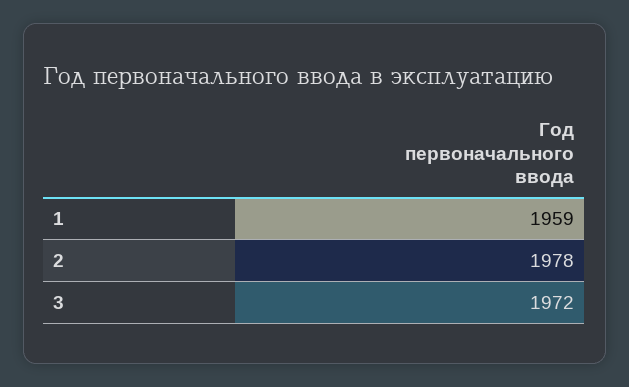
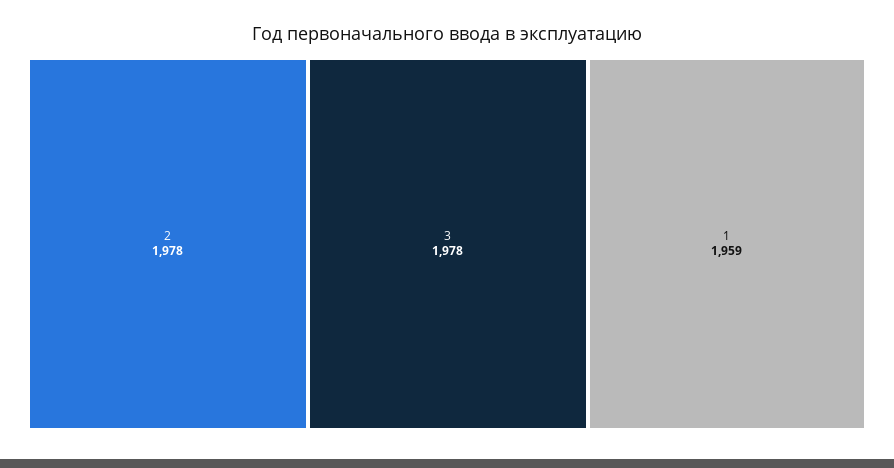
3: 1972 -> 1978

